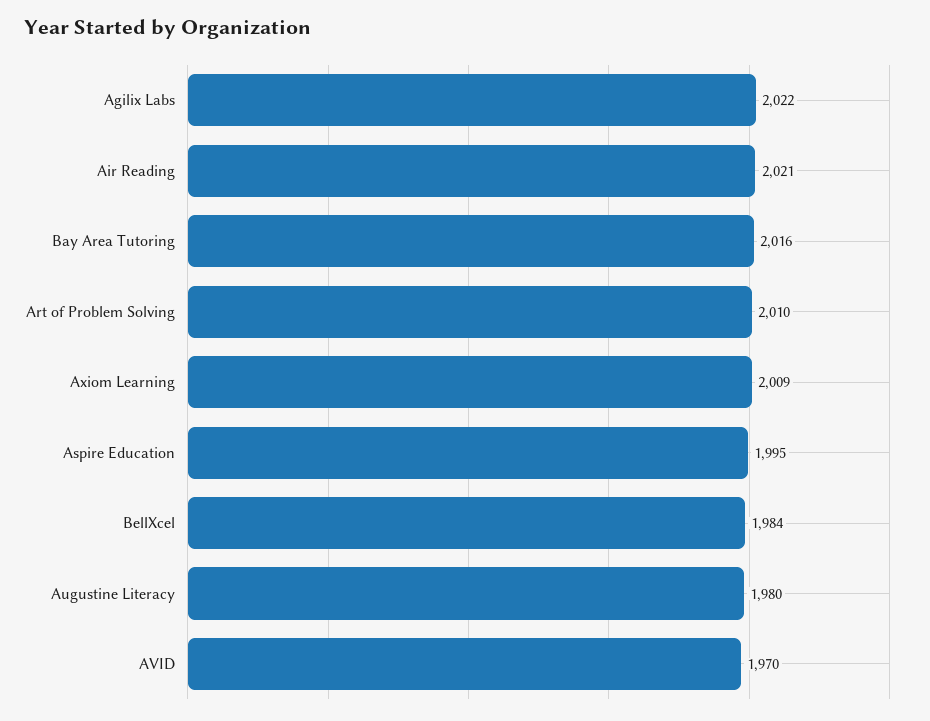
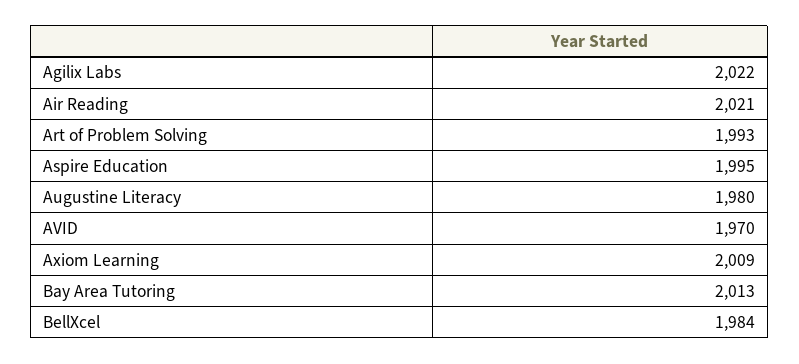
Bay Area Tutoring: 2016 -> 2013
Art of Problem Solving: 2010 -> 1993

